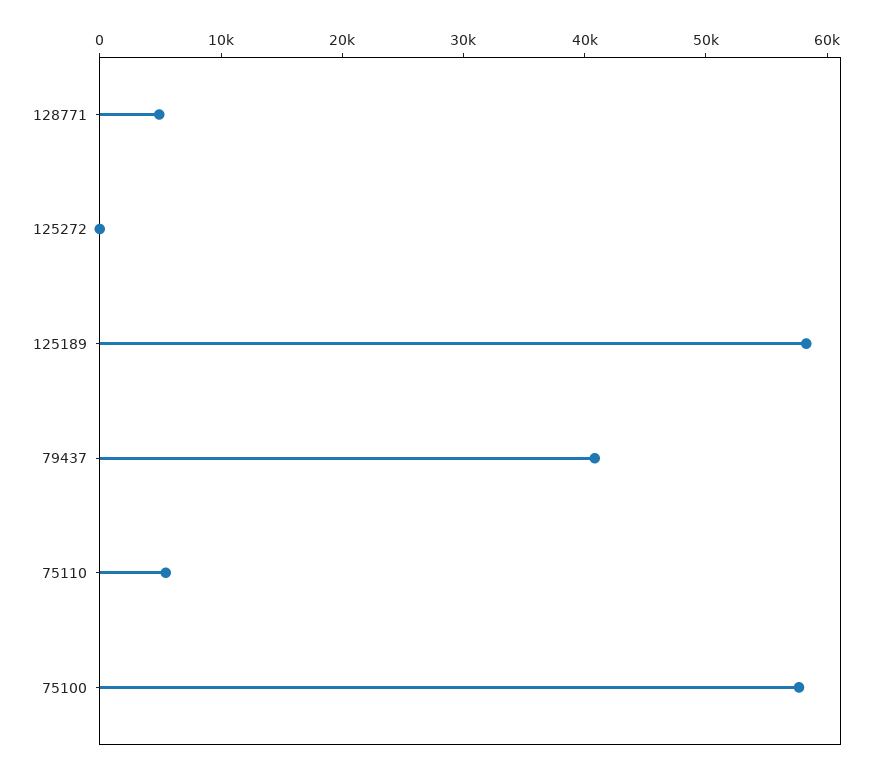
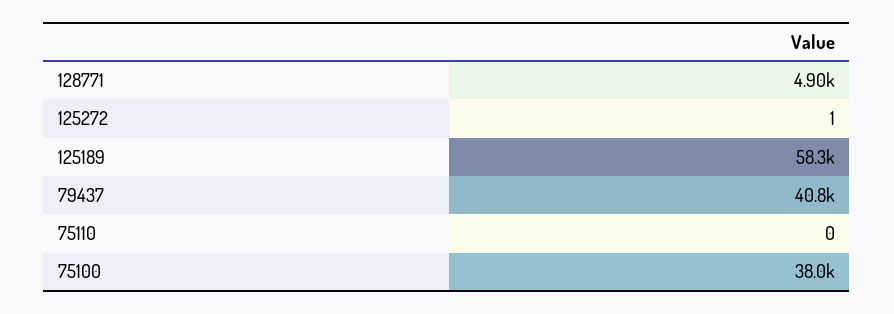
75110: 6000 -> 0
75100: 58000 -> 38000

